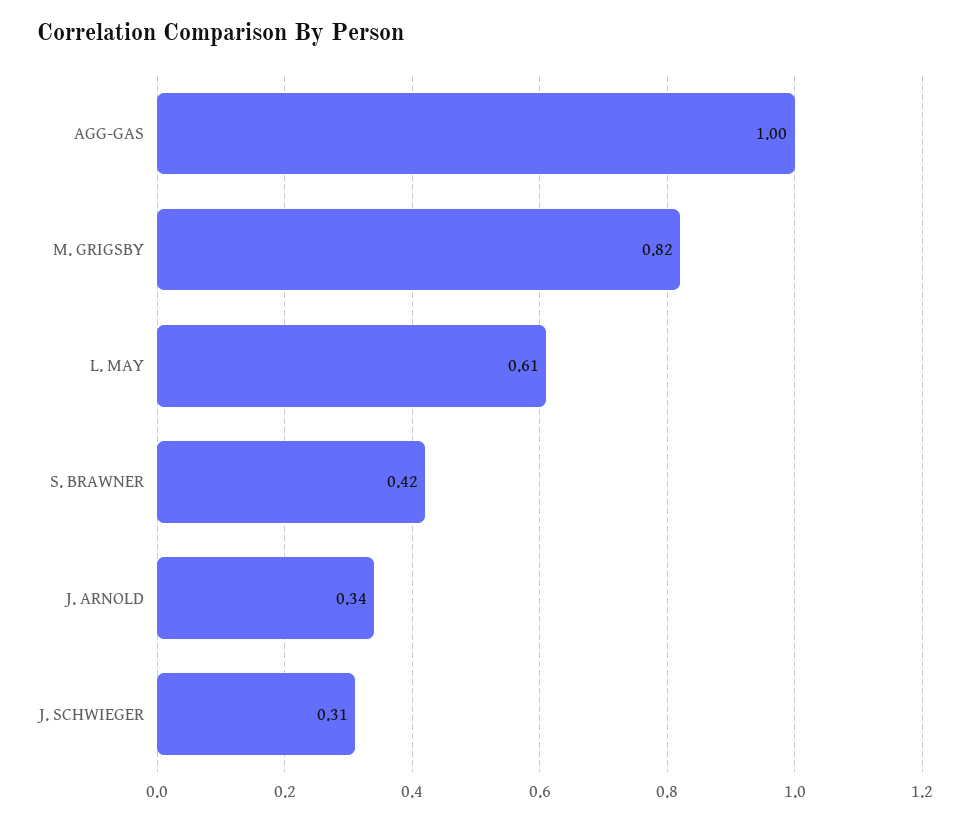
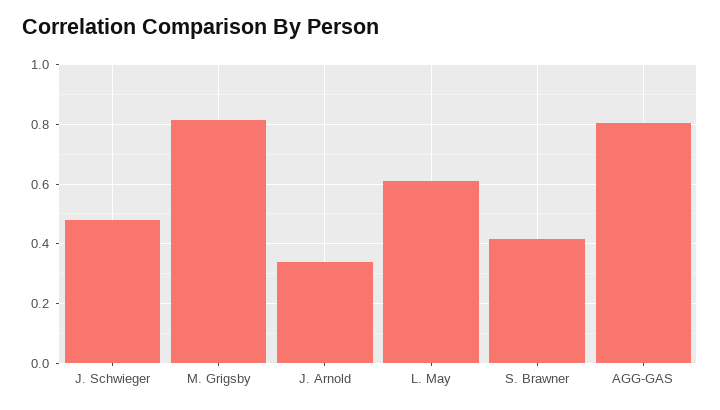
AGG-GAS: 1 -> 0.8
J. SCHWIEGER: 0.31 -> 0.475

